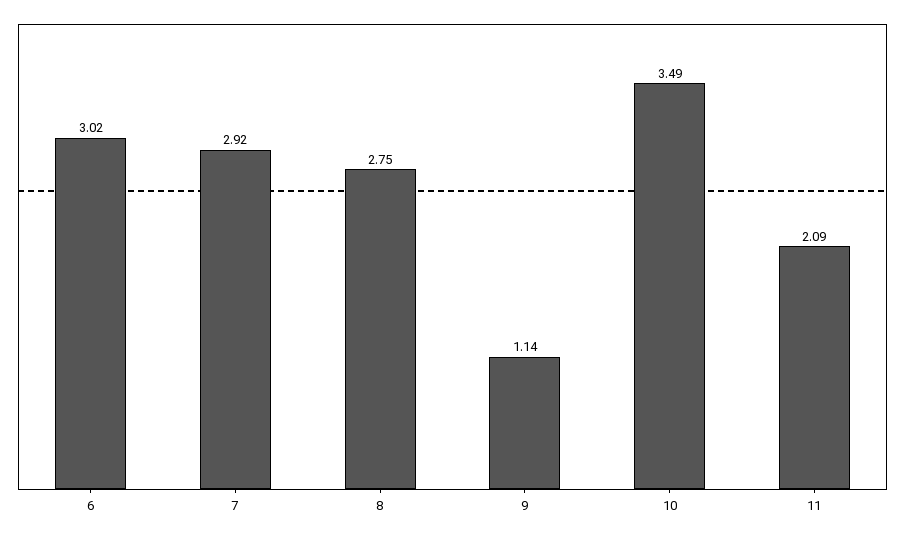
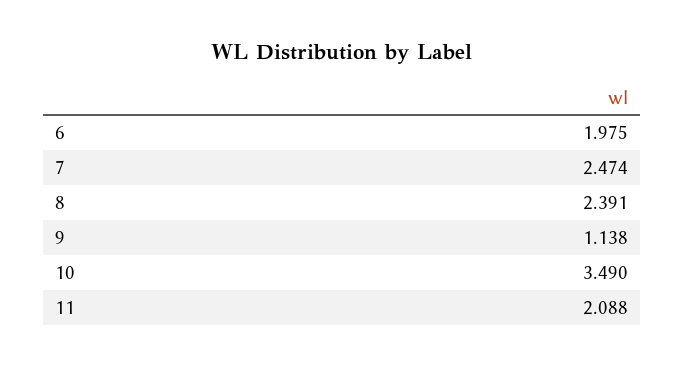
6: 3.02 -> 1.975
7: 2.92 -> 2.474
8: 2.75 -> 2.391

